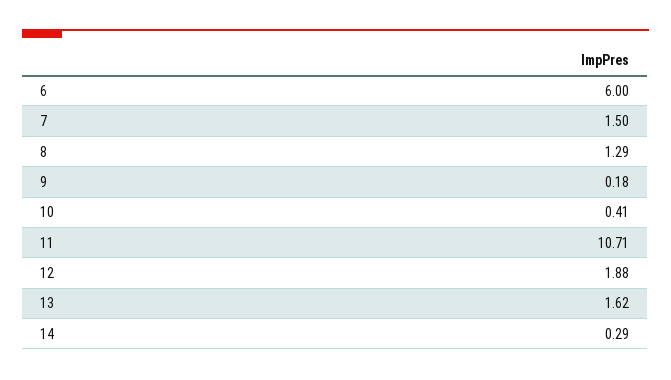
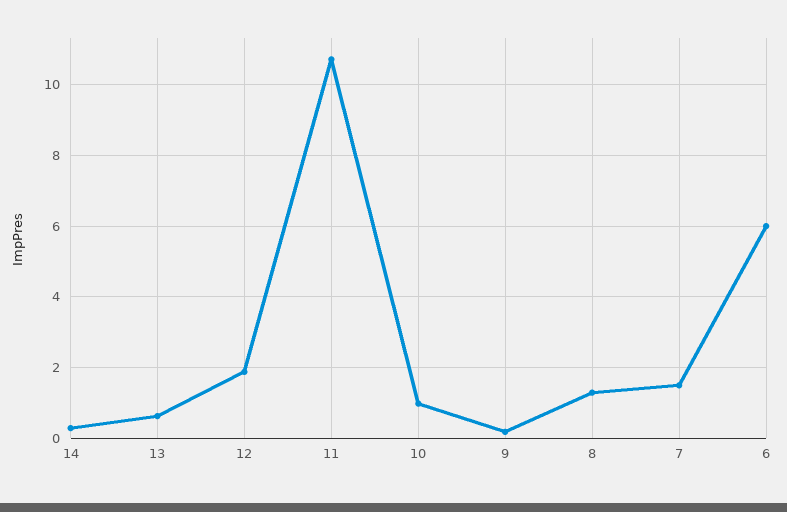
10: 0.41 -> 1
13: 1.62 -> 0.6

